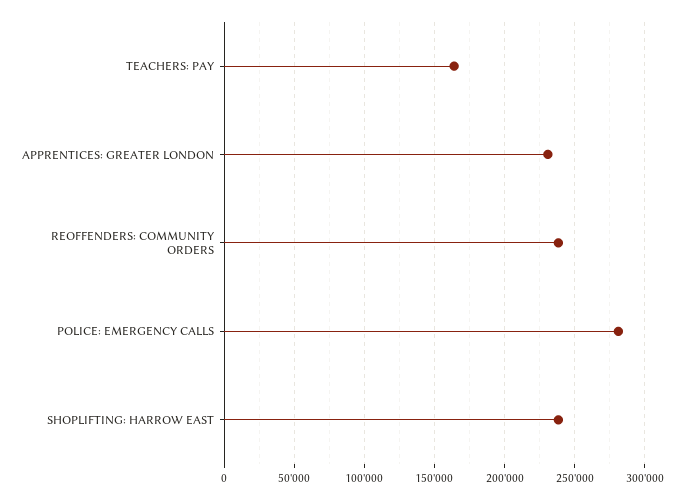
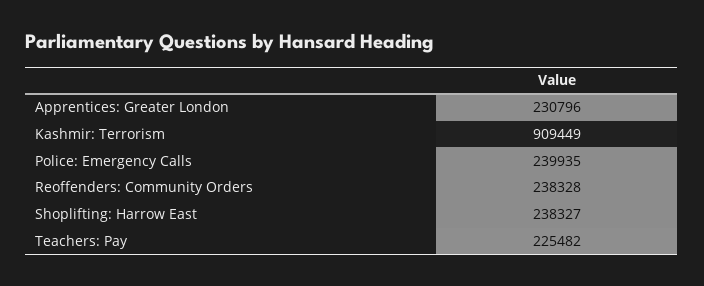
TEACHERS: PAY: 165000 -> 225482
POLICE: EMERGENCY CALLS: 280000 -> 239935
Kashmir: Terrorism: none -> 909449

